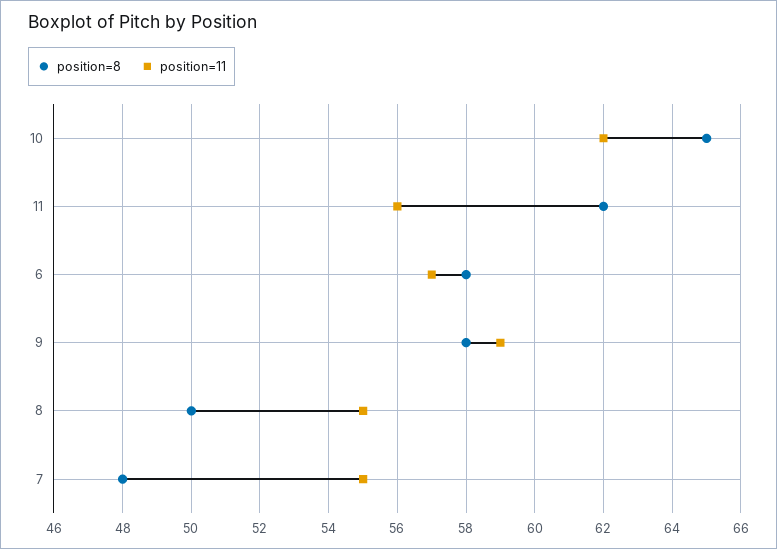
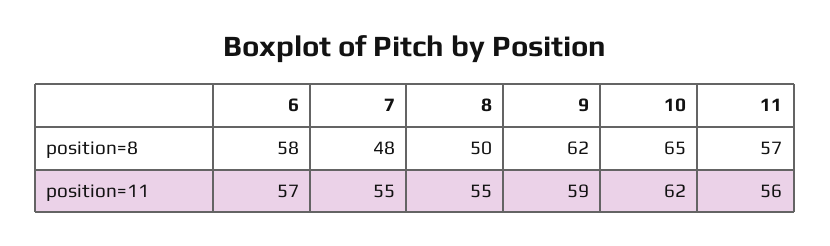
position=8, 11: 62 -> 57
position=8, 9: 58 -> 62

